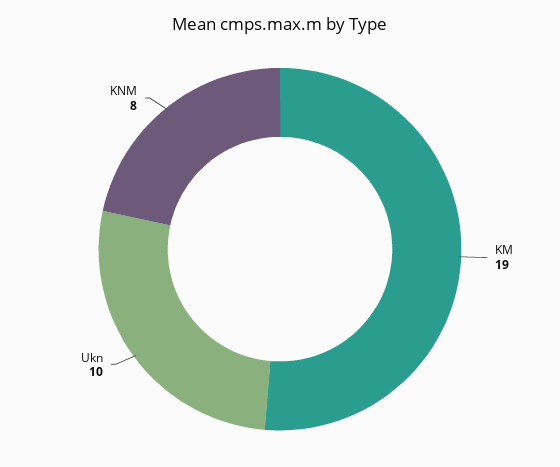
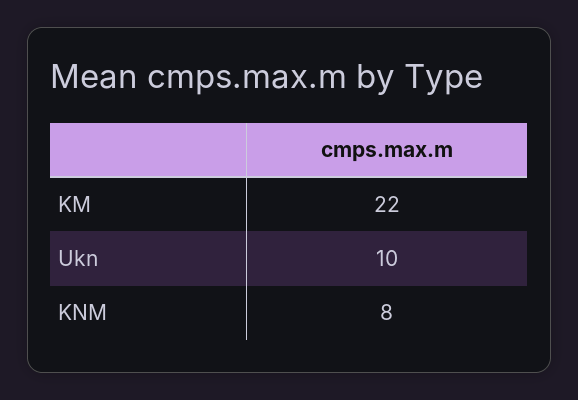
KM: 19 -> 22

